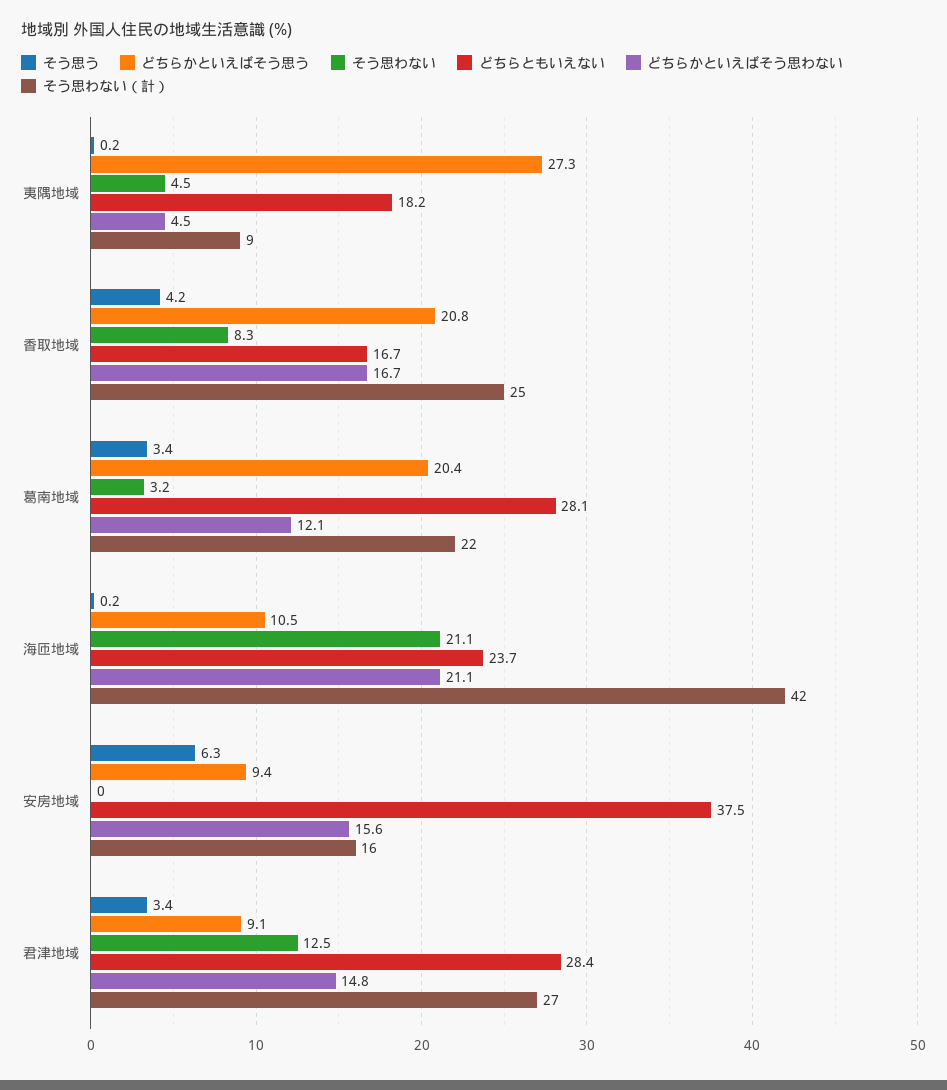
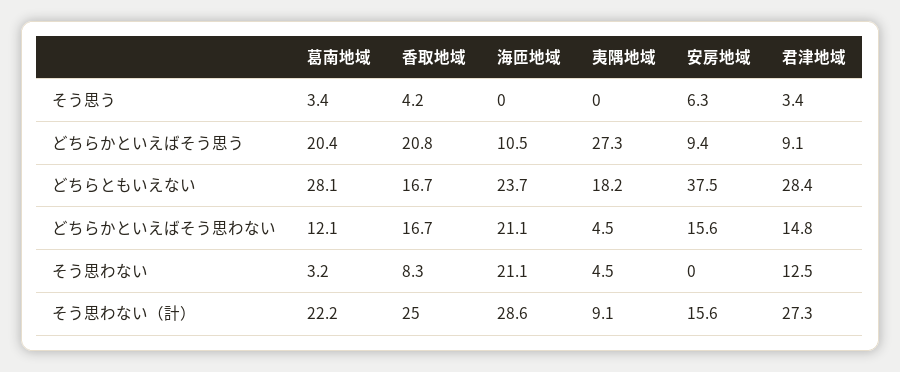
そう思う, 夷隅地域: 0.2 -> 0
そう思う, 海匝地域: 0.2 -> 0
そう思わない（計）, 海匝地域: 42 -> 28.6

